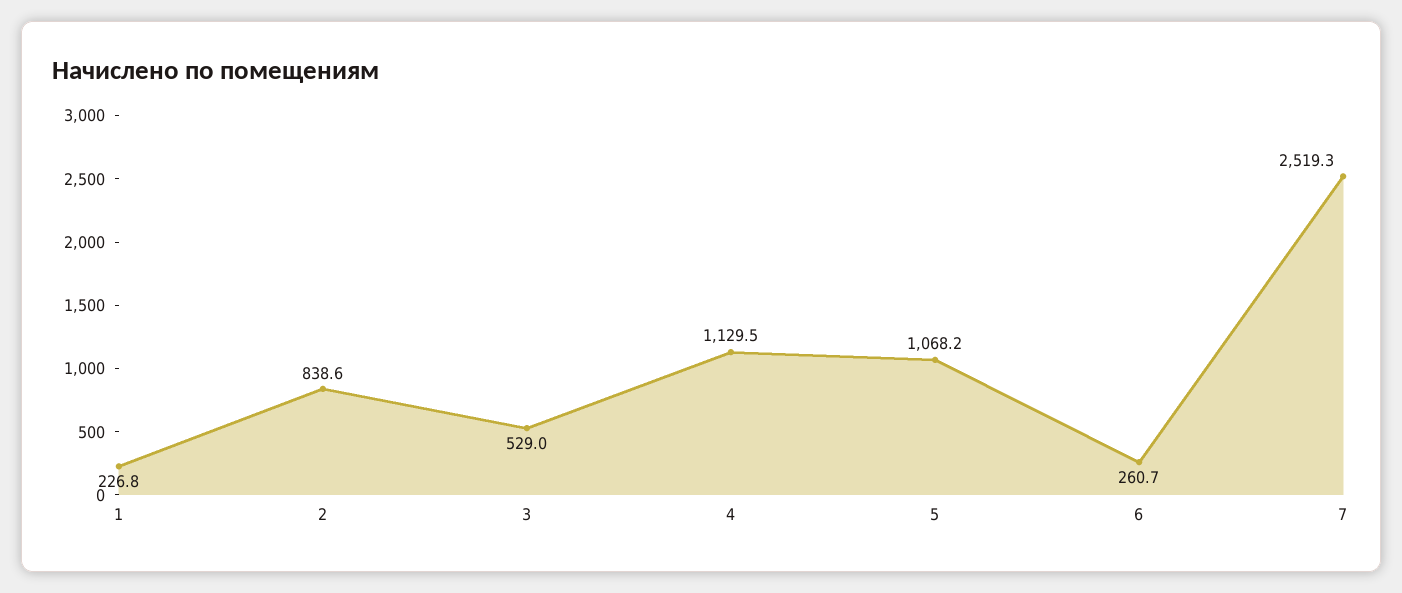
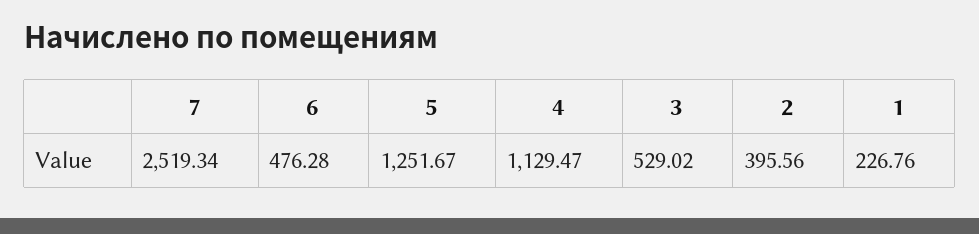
2: 838.6 -> 395.56
5: 1068.2 -> 1251.67
6: 260.7 -> 476.28

